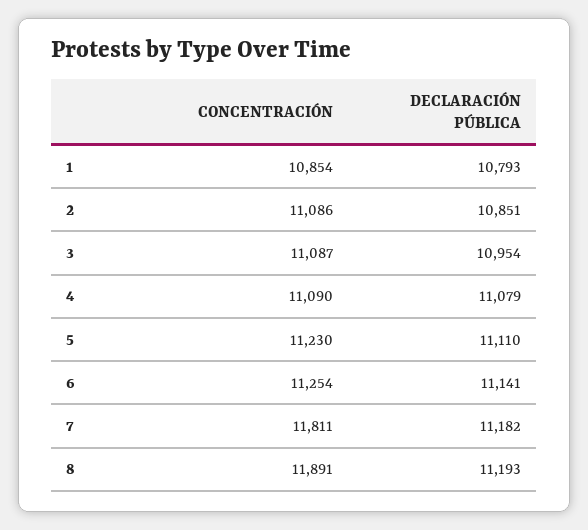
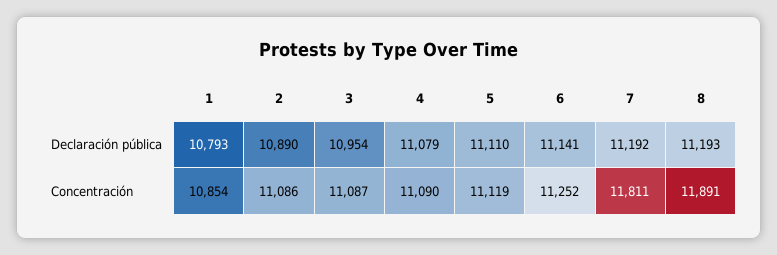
DECLARACIÓN PÚBLICA, 2: 10851 -> 10890
CONCENTRACIÓN, 5: 11230 -> 11119
CONCENTRACIÓN, 6: 11254 -> 11252
DECLARACIÓN PÚBLICA, 7: 11182 -> 11192

